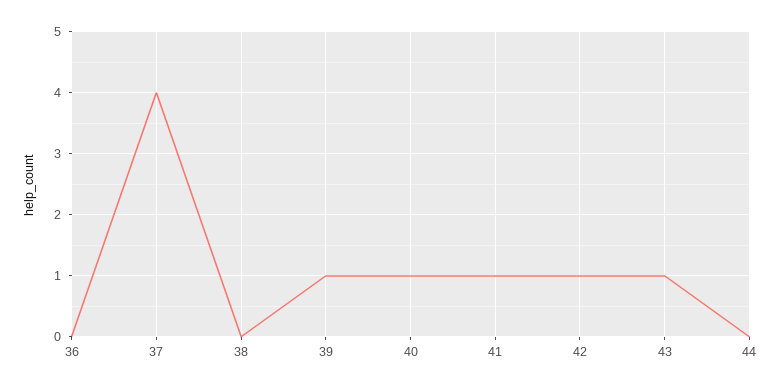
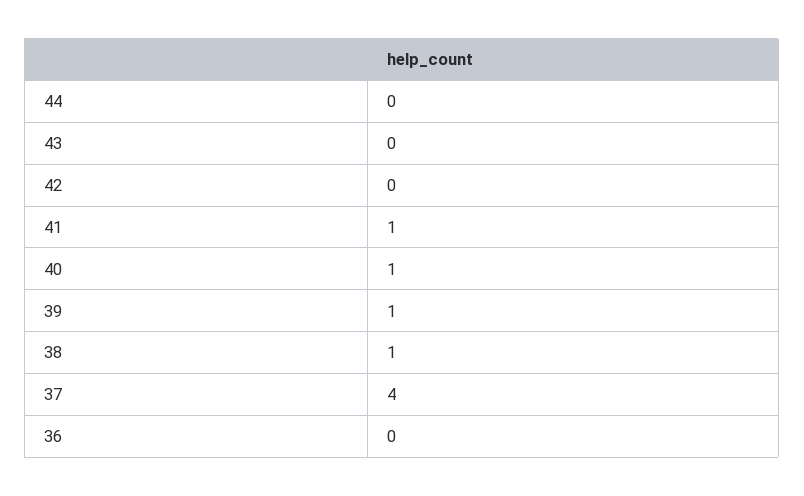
38: 0 -> 1
42: 1 -> 0
43: 1 -> 0

